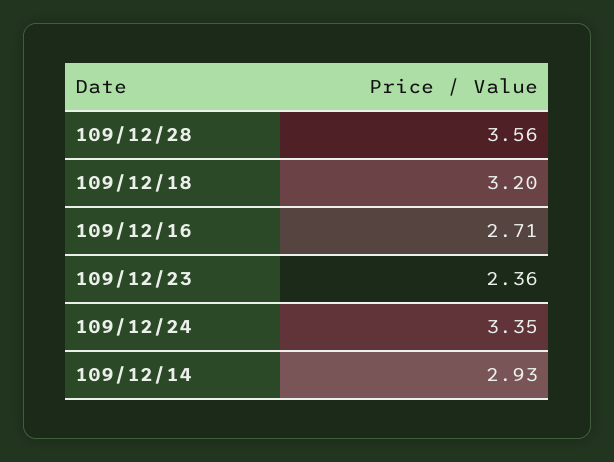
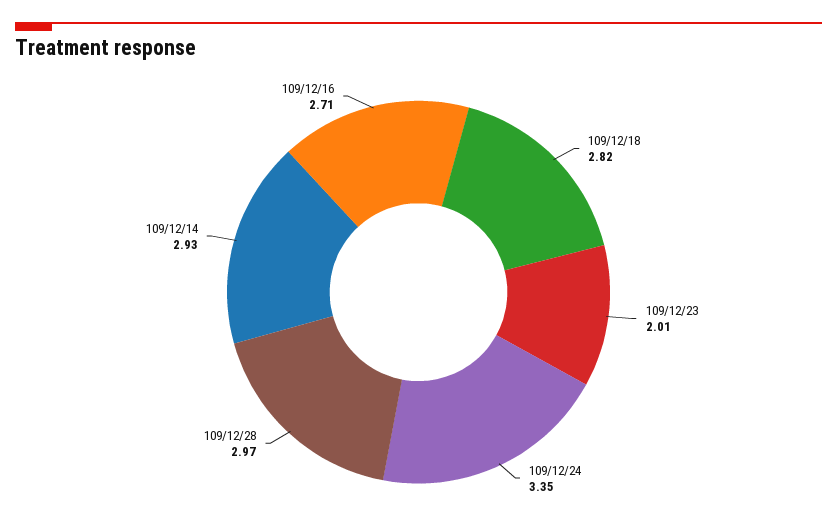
109/12/28: 3.56 -> 2.97
109/12/18: 3.2 -> 2.82
109/12/23: 2.36 -> 2.01

